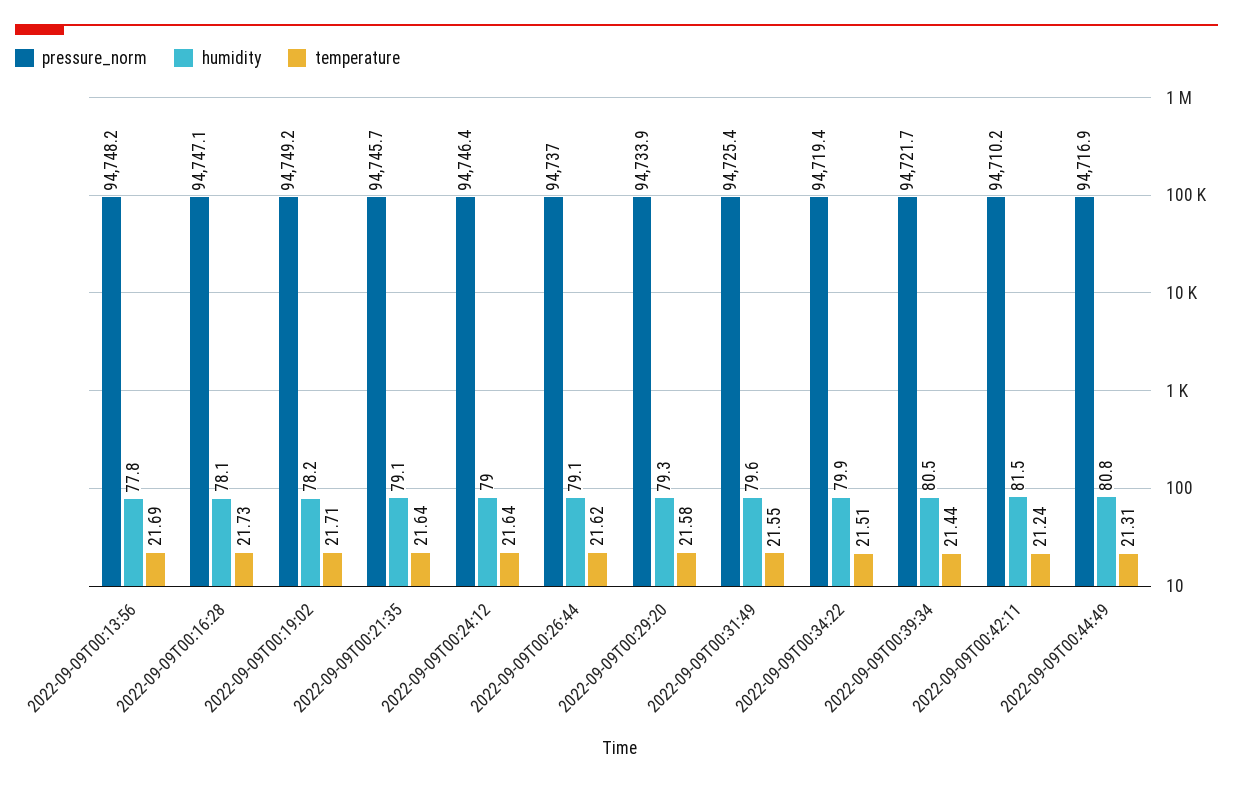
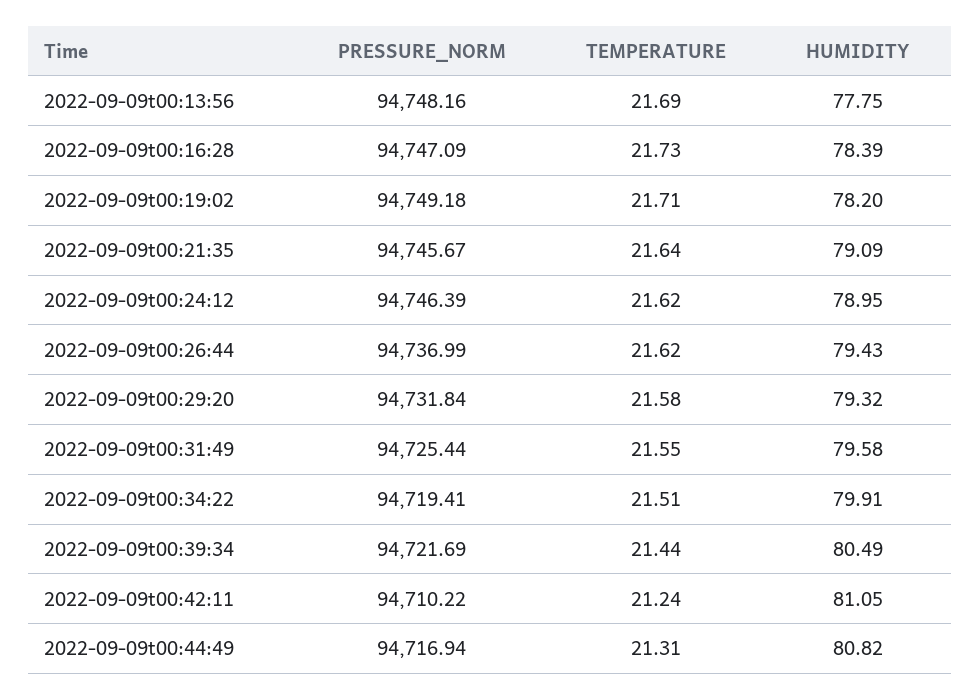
humidity, 2022-09-09T00:16:28: 78.1 -> 78.39
temperature, 2022-09-09T00:24:12: 21.64 -> 21.62
humidity, 2022-09-09T00:26:44: 79.1 -> 79.43
pressure_norm, 2022-09-09T00:29:20: 94733.9 -> 94731.84
humidity, 2022-09-09T00:42:11: 81.5 -> 81.05

